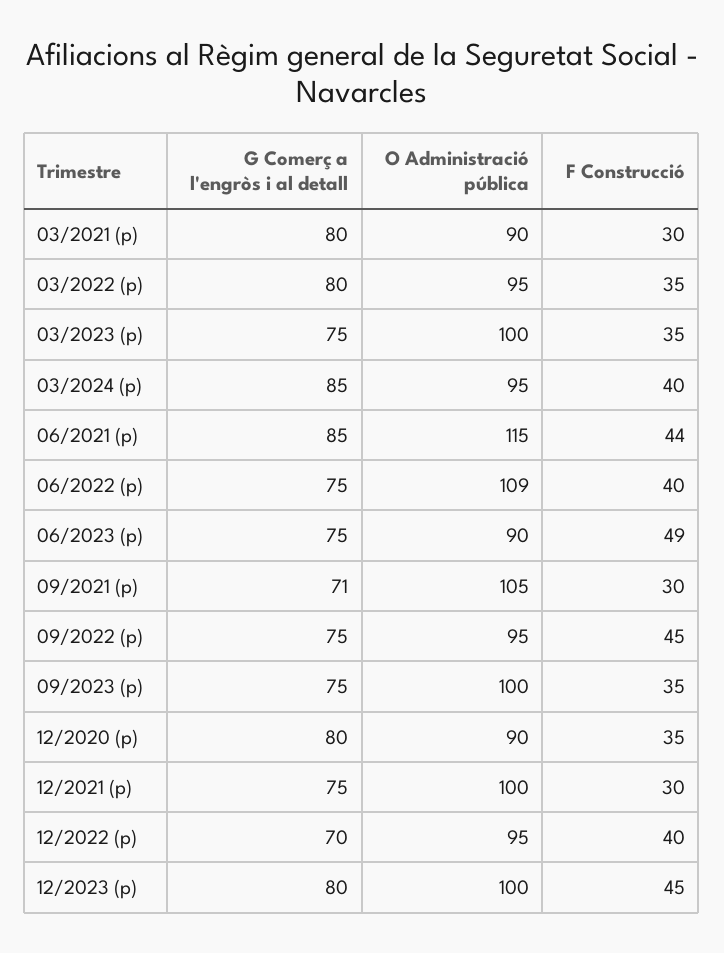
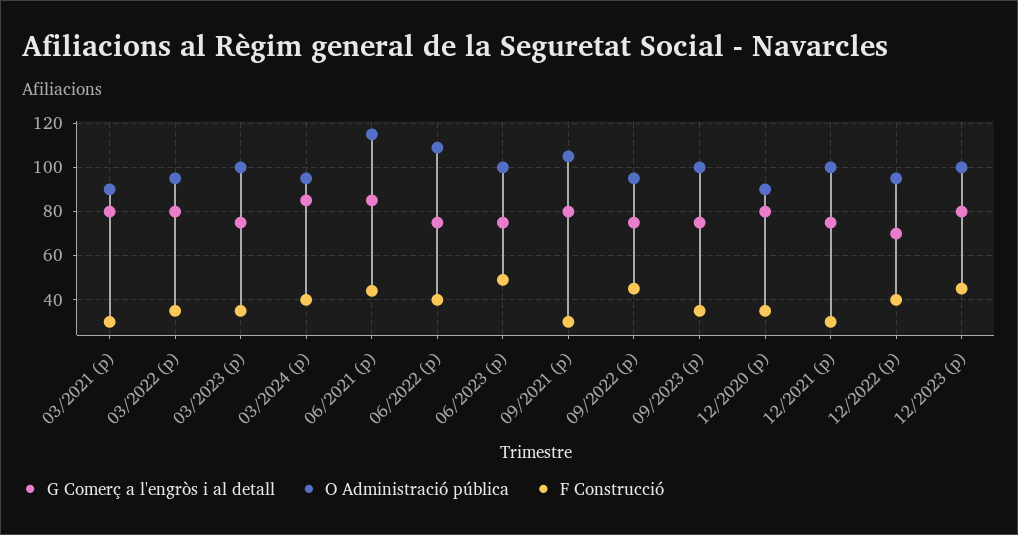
O Administració pública, 06/2023 (p): 90 -> 100
G Comerç a l'engròs i al detall, 09/2021 (p): 71 -> 80

